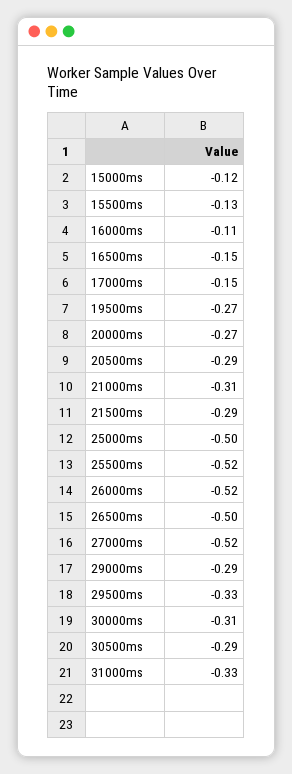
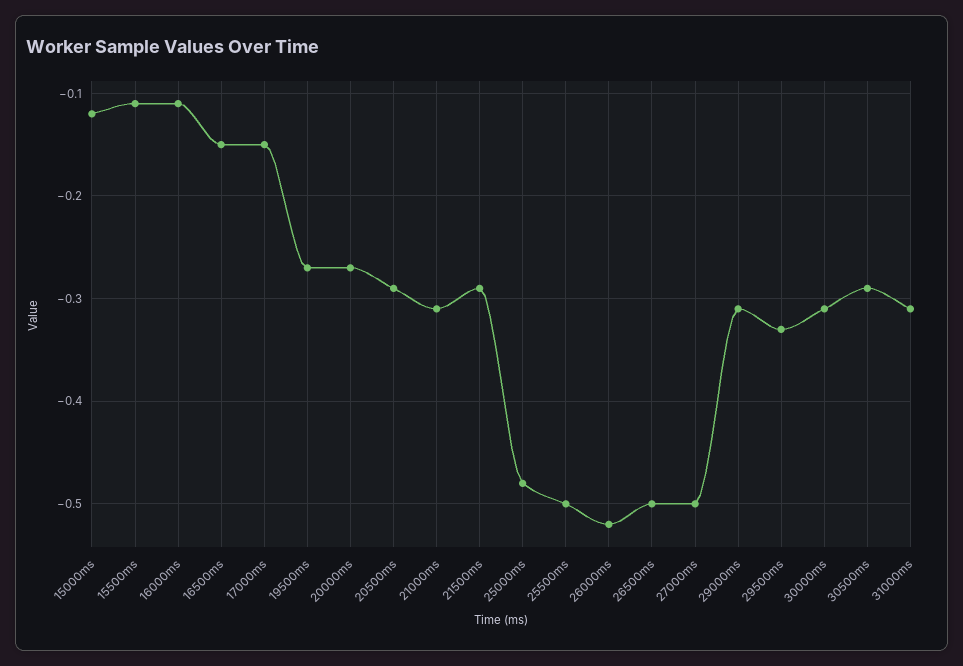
15500ms: -0.13 -> -0.11
25000ms: -0.5 -> -0.48
25500ms: -0.52 -> -0.5
27000ms: -0.52 -> -0.5
29000ms: -0.29 -> -0.31
31000ms: -0.33 -> -0.31

